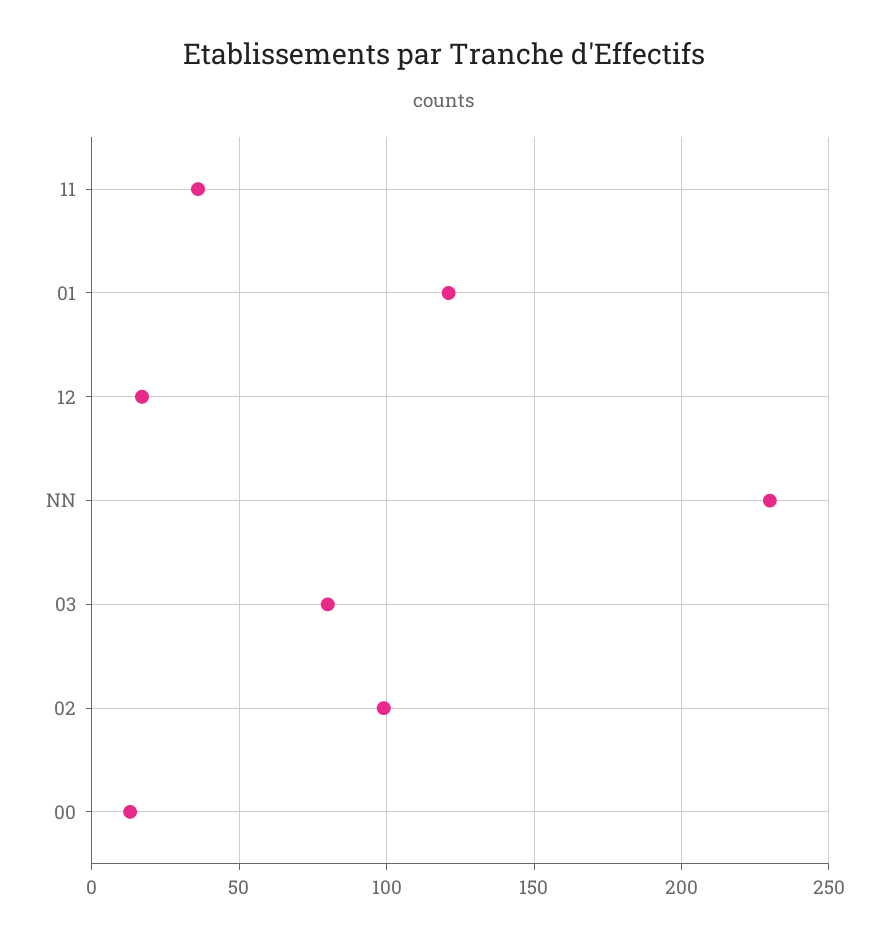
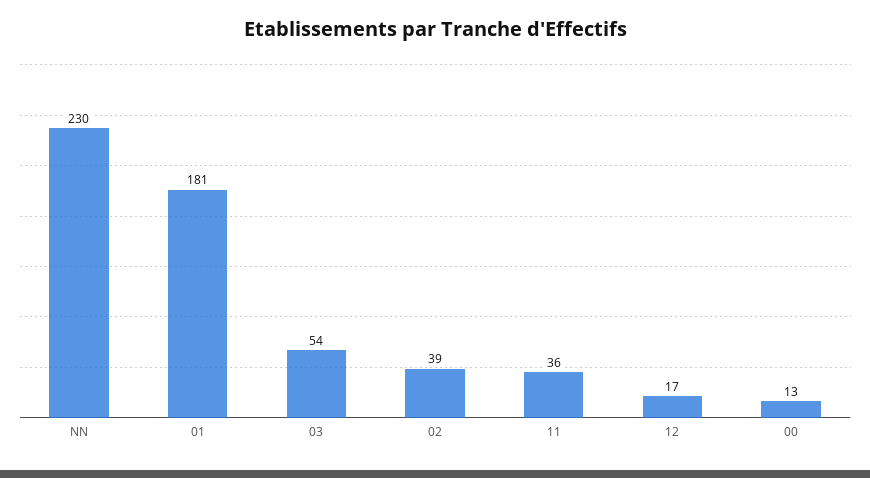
01: 120 -> 181
03: 80 -> 54
02: 100 -> 39

